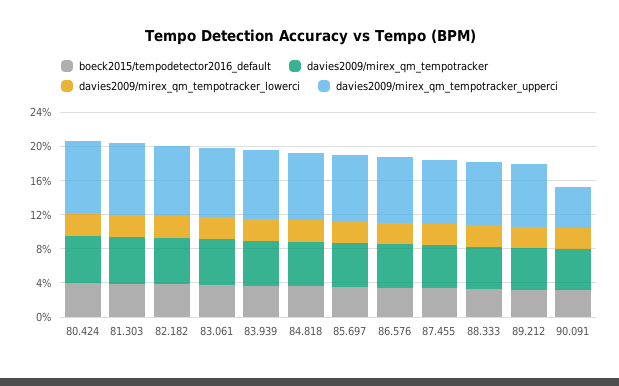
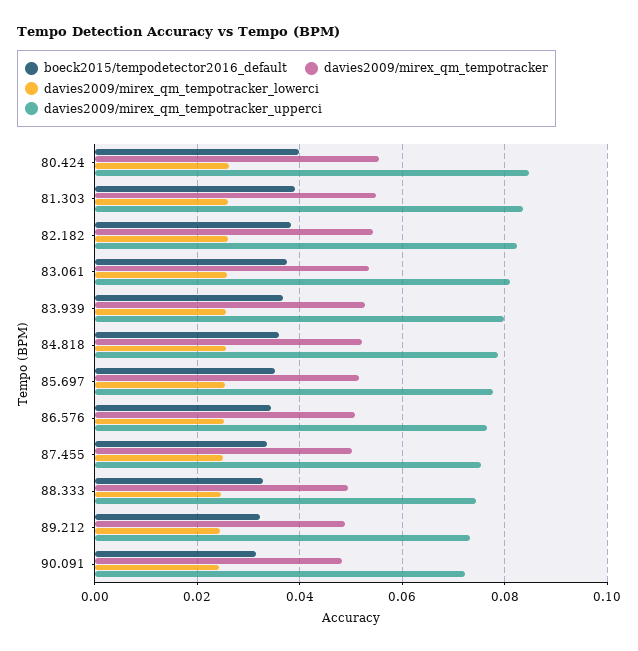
davies2009/mirex_qm_tempotracker_upperci, 90.091: 0.05 -> 0.072

